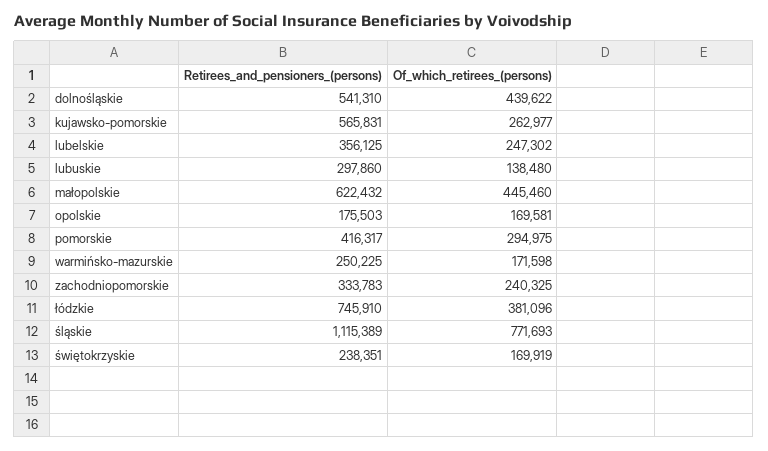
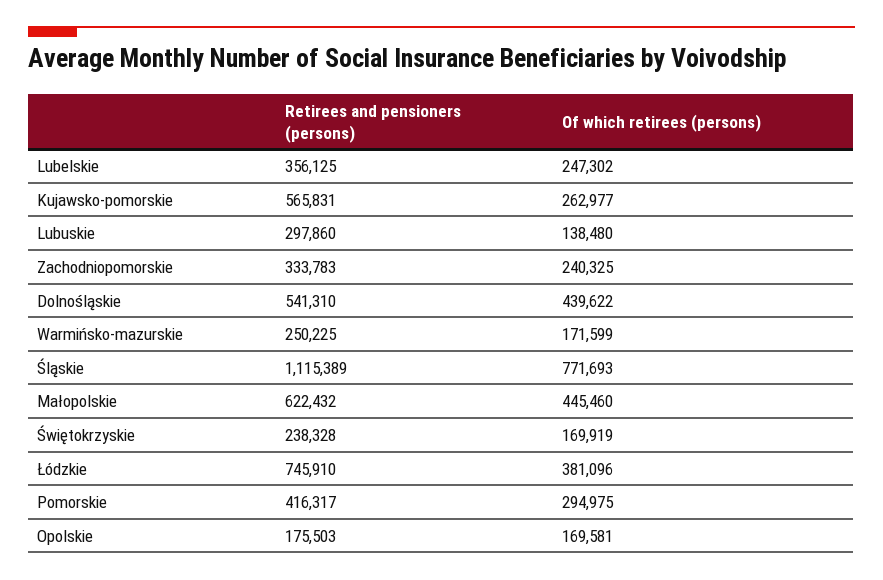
Of_which_retirees_(persons), warmińsko-mazurskie: 171598 -> 171599
Retirees_and_pensioners_(persons), świętokrzyskie: 238351 -> 238328

